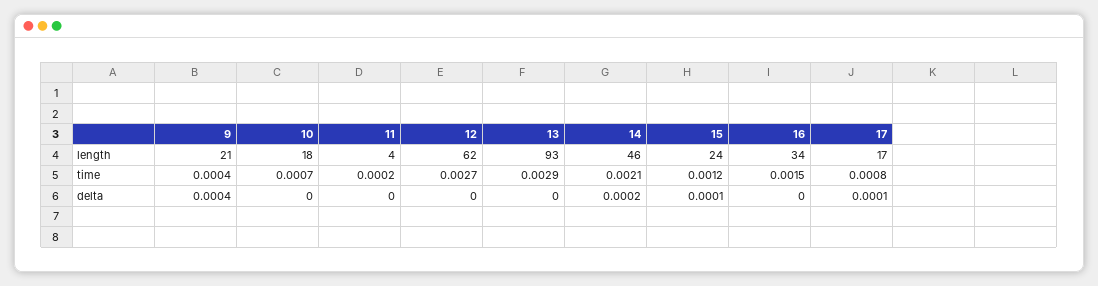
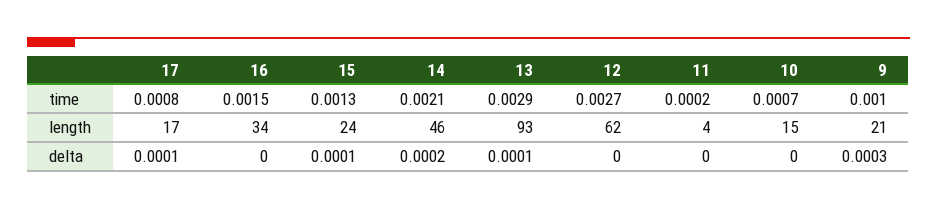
10, length: 18 -> 15
9, time: 0.0004 -> 0.001
15, time: 0.0012 -> 0.0013
9, delta: 0.0004 -> 0.0003
13, delta: 0 -> 0.0001

